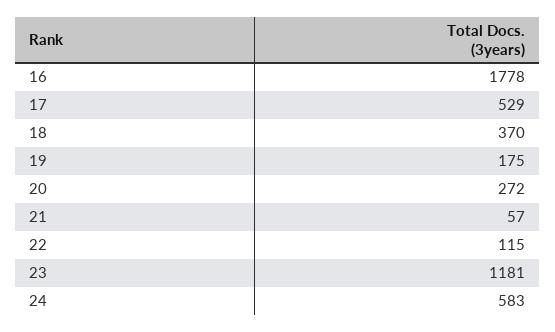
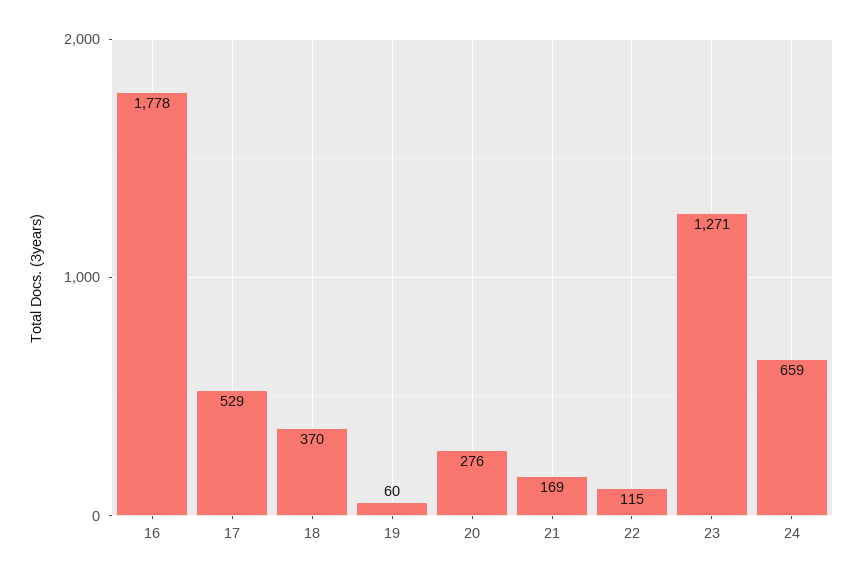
19: 175 -> 60
20: 272 -> 276
21: 57 -> 169
23: 1181 -> 1271
24: 583 -> 659

